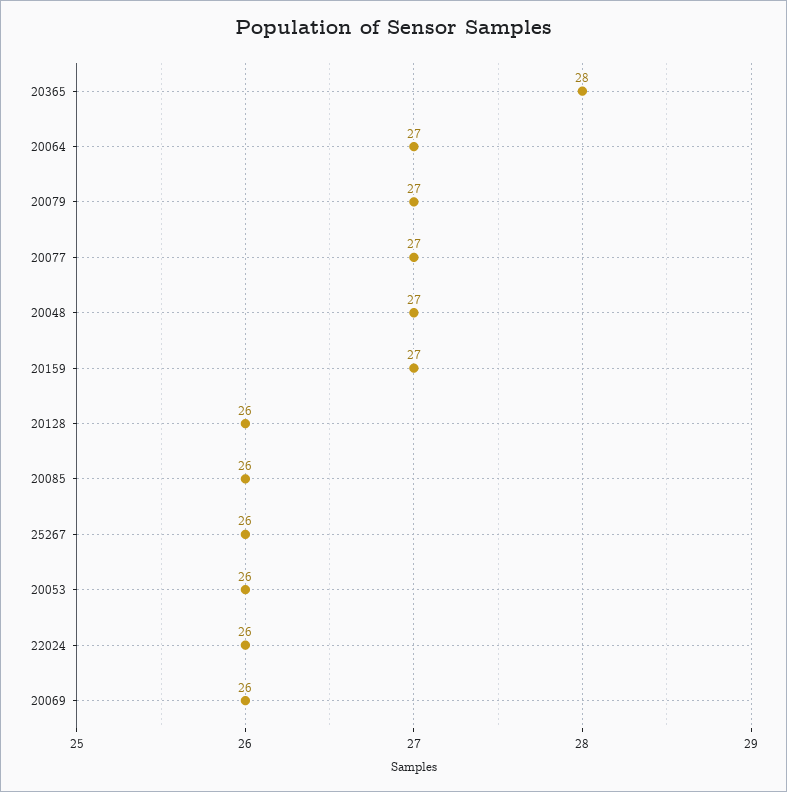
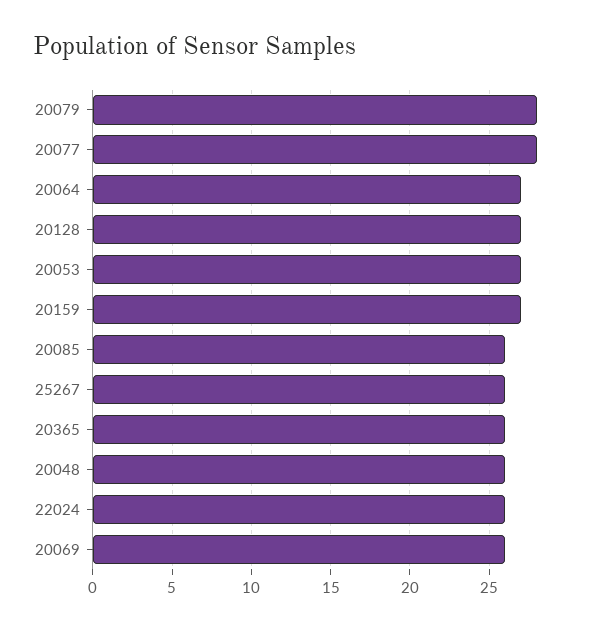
20365: 28 -> 26
20079: 27 -> 28
20077: 27 -> 28
20048: 27 -> 26
20128: 26 -> 27
20053: 26 -> 27

